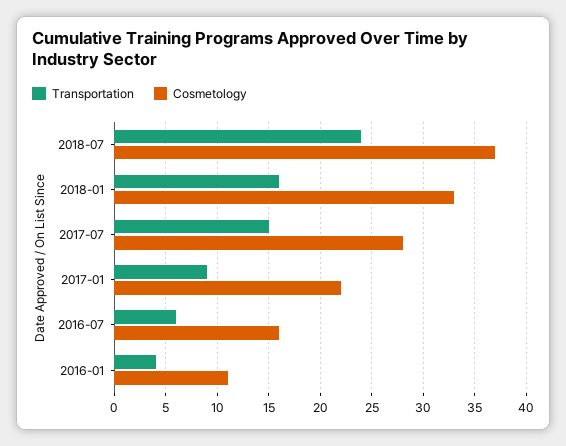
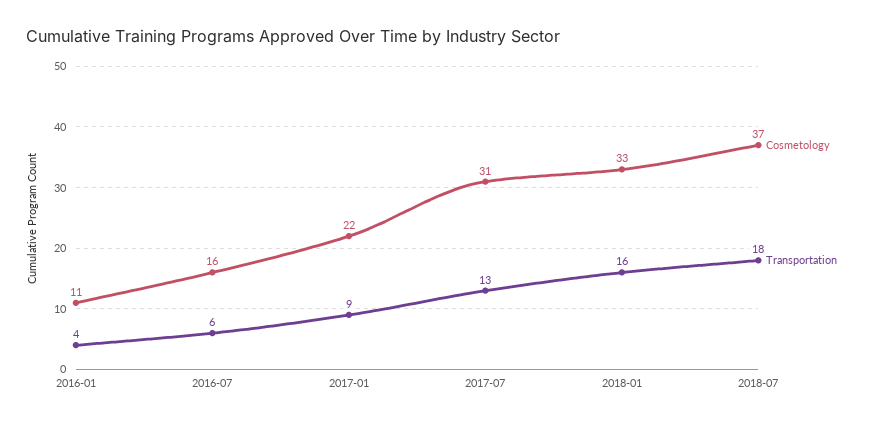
Transportation, 2018-07: 24 -> 18
Transportation, 2017-07: 15 -> 13
Cosmetology, 2017-07: 28 -> 31

